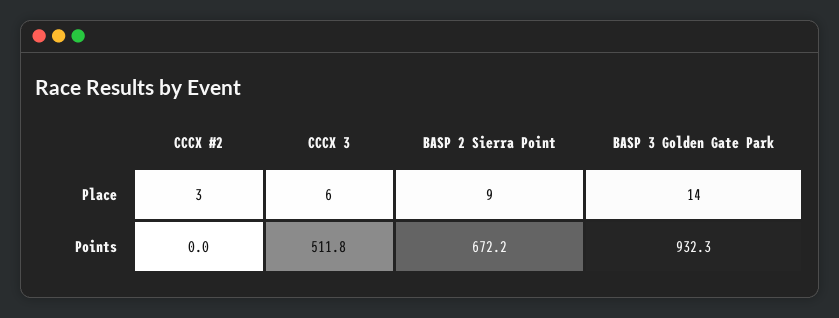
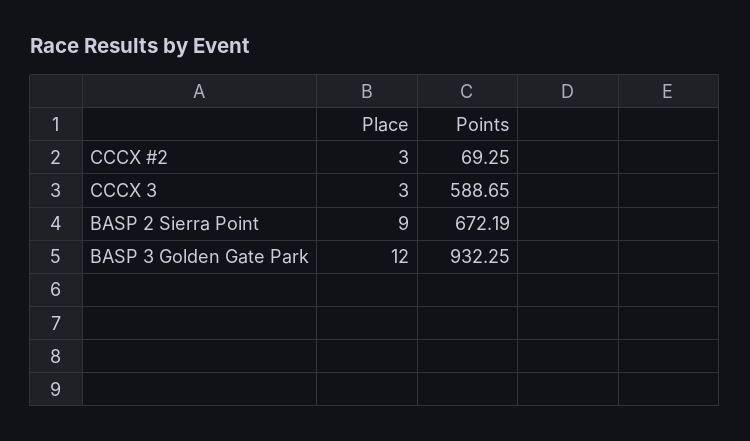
CCCX 3, Place: 6 -> 3
BASP 3 Golden Gate Park, Place: 14 -> 12
CCCX #2, Points: 0 -> 69.25
CCCX 3, Points: 511.8 -> 588.65

